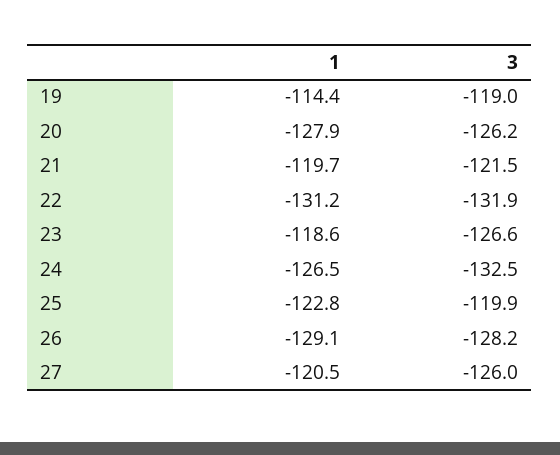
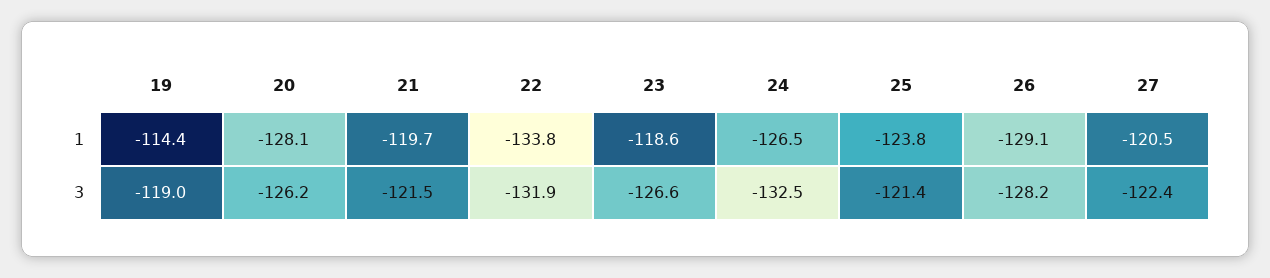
1, 20: -127.9 -> -128.1
1, 22: -131.2 -> -133.8
1, 25: -122.8 -> -123.8
3, 25: -119.9 -> -121.4
3, 27: -126 -> -122.4

